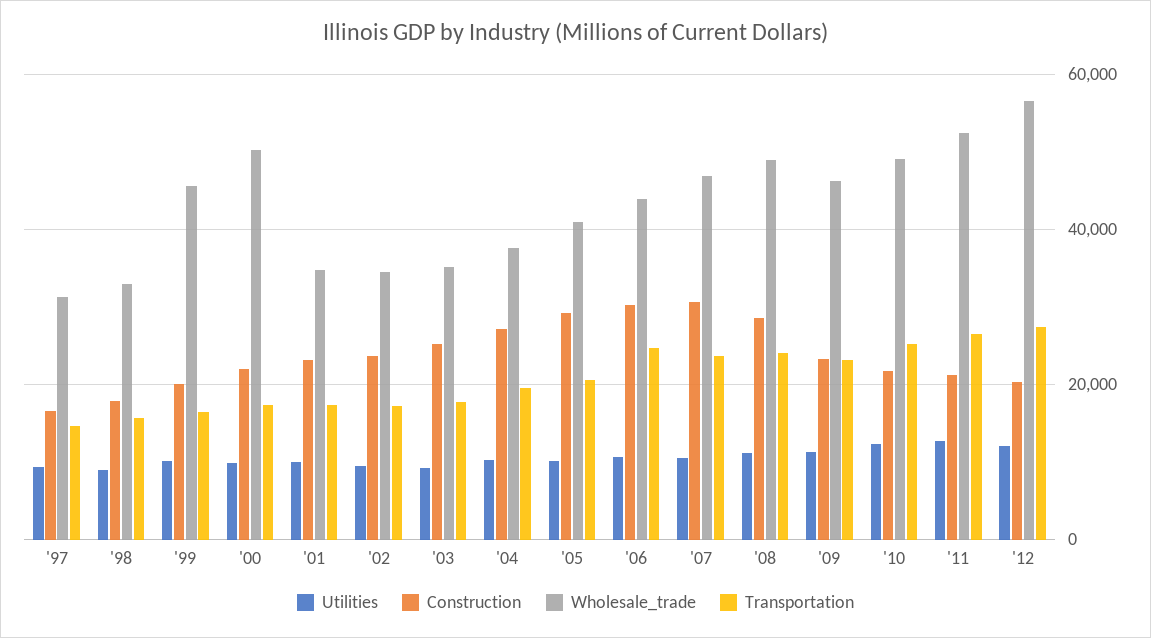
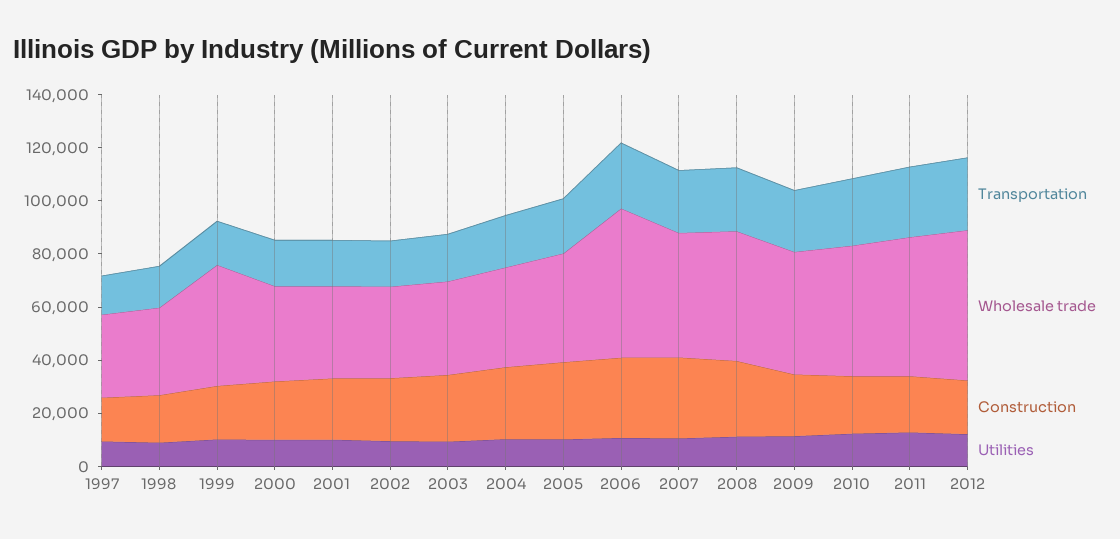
Wholesale_trade, '00: 50000 -> 35000
Wholesale_trade, '06: 44000 -> 55000

